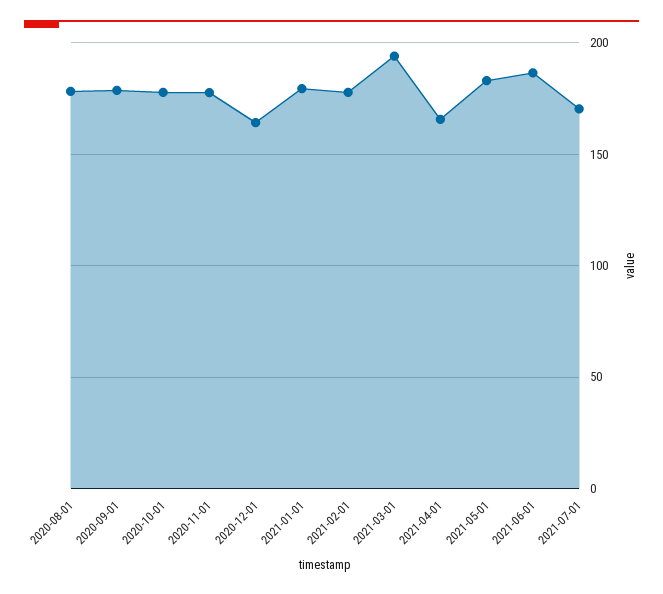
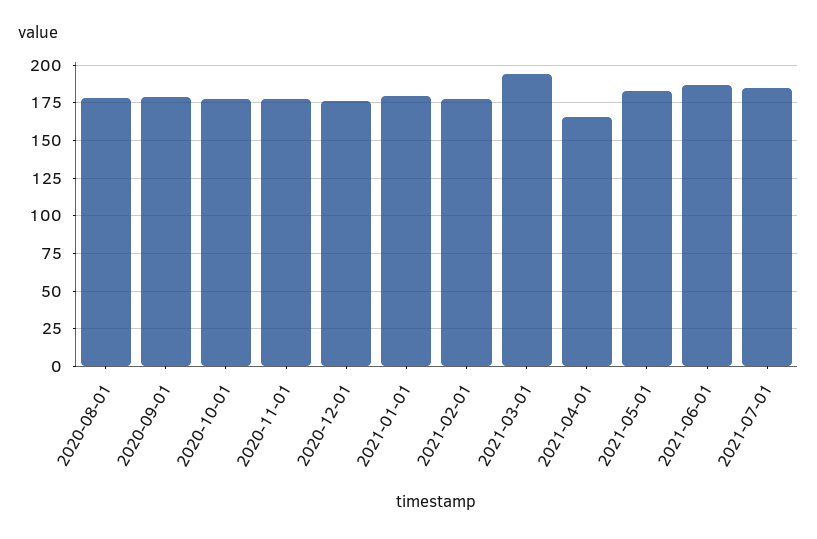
2020-12-01: 165 -> 175
2021-07-01: 170 -> 185

